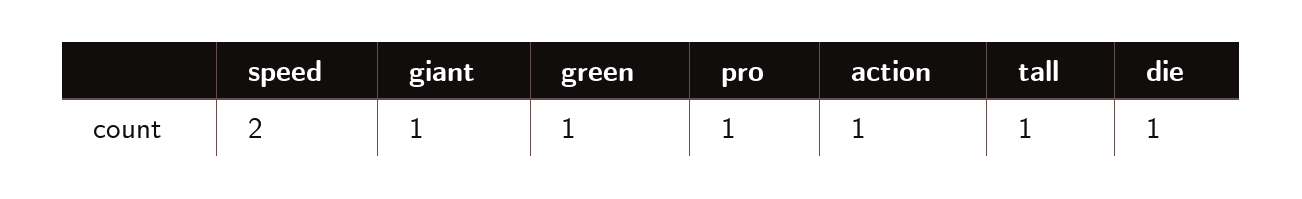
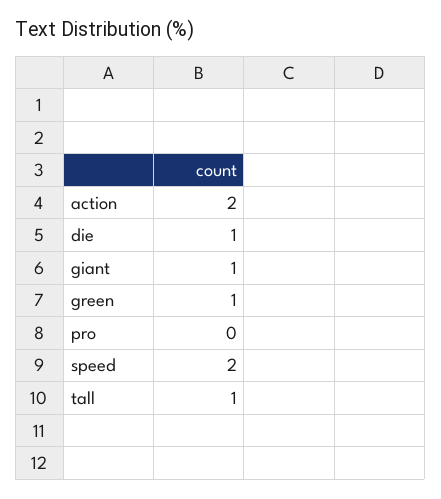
pro: 1 -> 0
action: 1 -> 2

